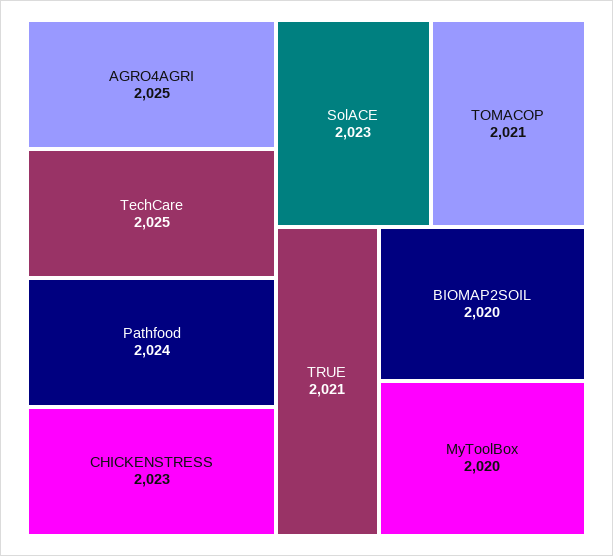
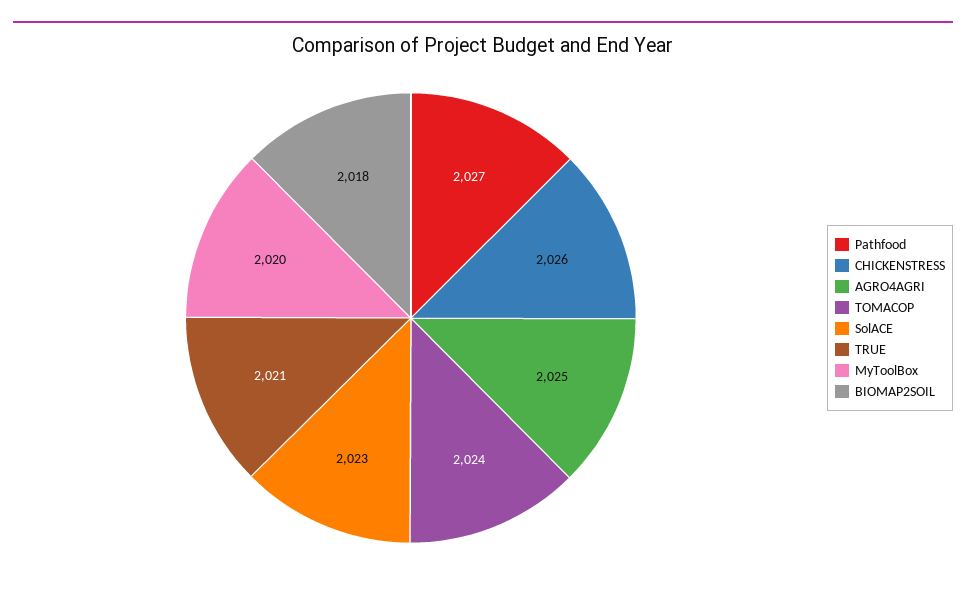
TechCare: 2025 -> none
Pathfood: 2024 -> 2027
CHICKENSTRESS: 2023 -> 2026
TOMACOP: 2021 -> 2024
BIOMAP2SOIL: 2020 -> 2018

